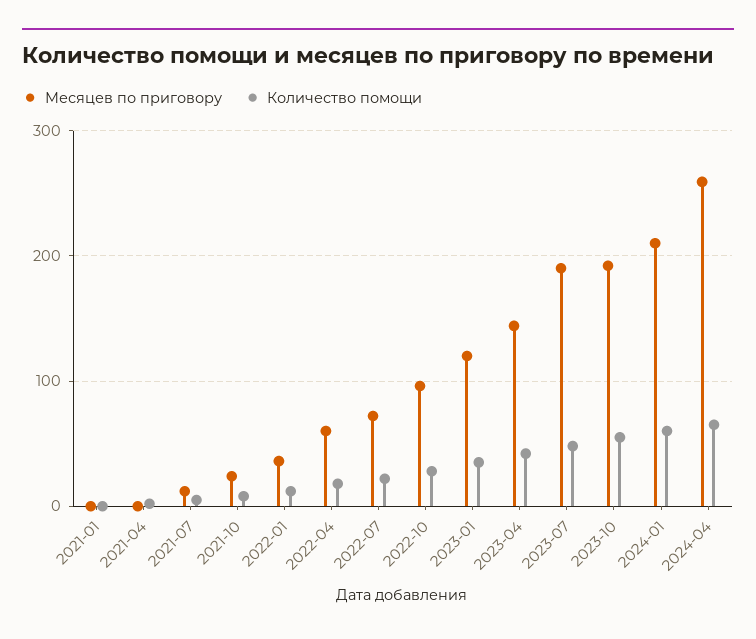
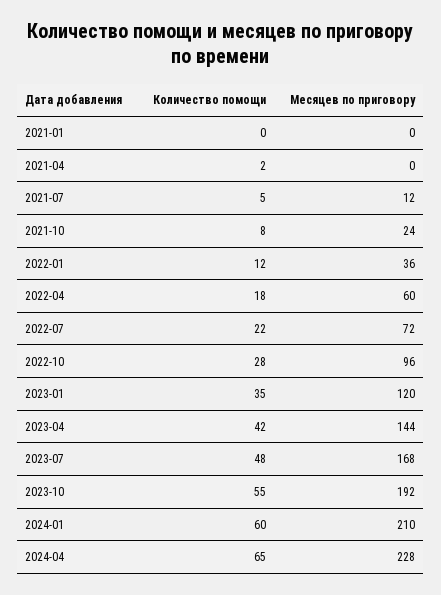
Месяцев по приговору, 2023-07: 190 -> 168
Месяцев по приговору, 2024-04: 260 -> 228

